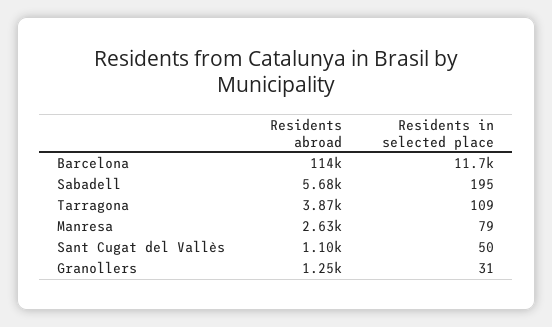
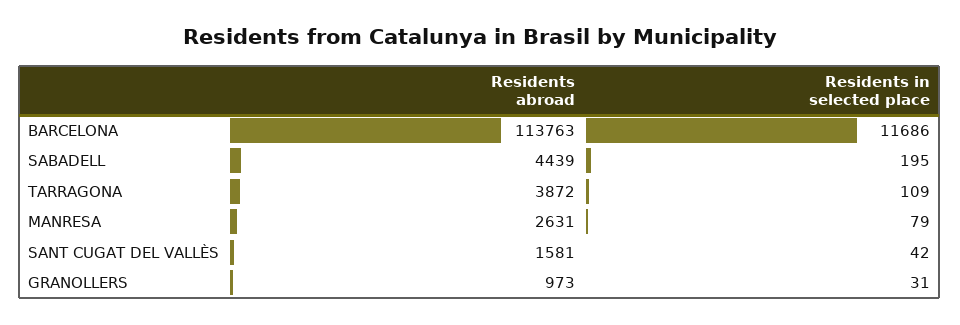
Residents abroad, Sabadell: 5680 -> 4439
Residents abroad, Sant Cugat del Vallès: 1100 -> 1581
Residents in selected place, Sant Cugat del Vallès: 50 -> 42
Residents abroad, Granollers: 1250 -> 973

